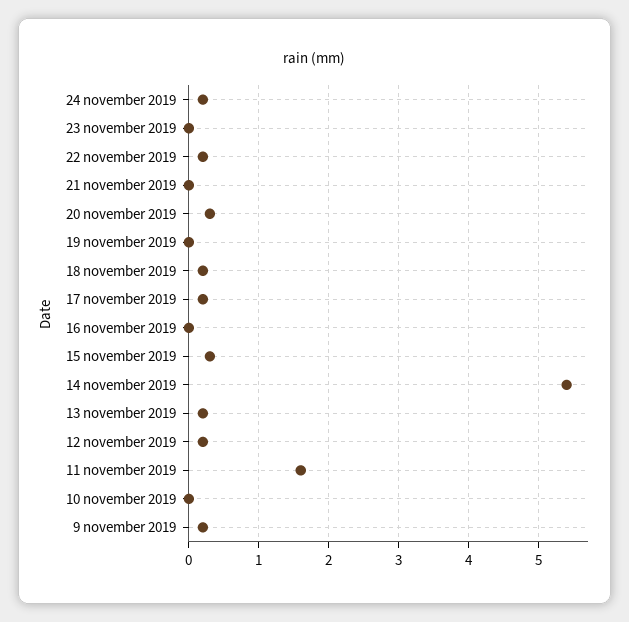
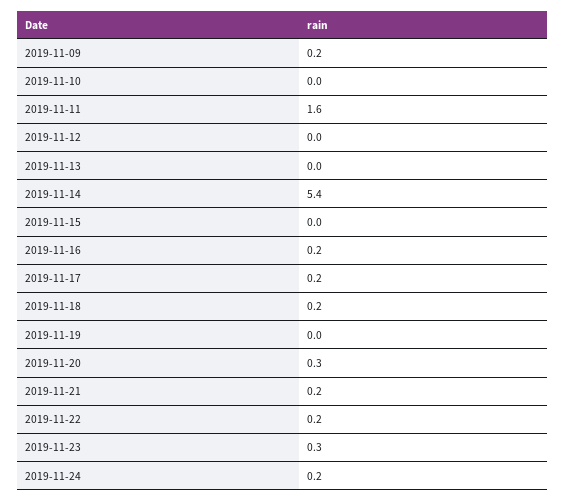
23 november 2019: 0 -> 0.3
21 november 2019: 0 -> 0.2
16 november 2019: 0 -> 0.2
15 november 2019: 0.3 -> 0
13 november 2019: 0.2 -> 0
12 november 2019: 0.2 -> 0

